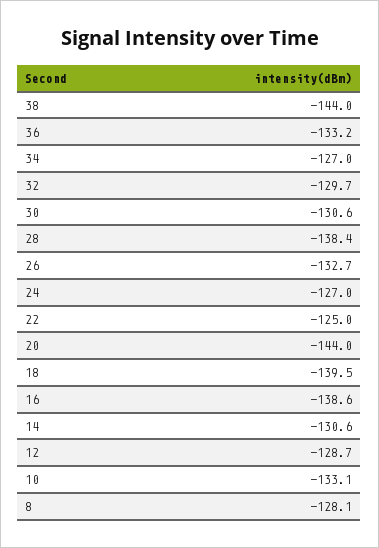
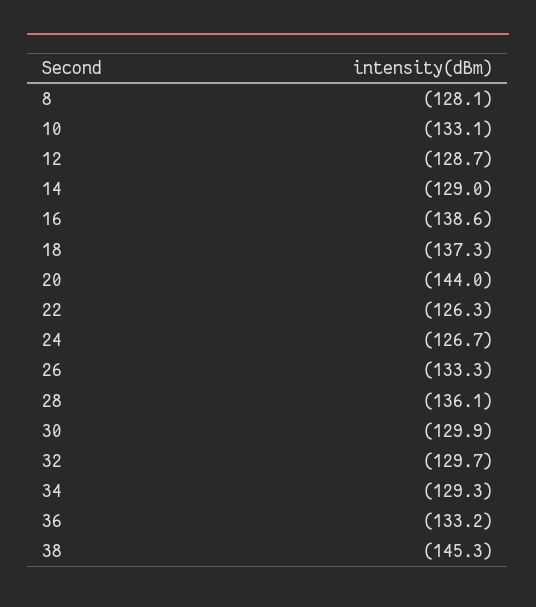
38: -144 -> -145.3
34: -127 -> -129.3
30: -130.6 -> -129.9
28: -138.4 -> -136.1
26: -132.7 -> -133.3
24: -127 -> -126.7
22: -125 -> -126.3
18: -139.5 -> -137.3
14: -130.6 -> -129

